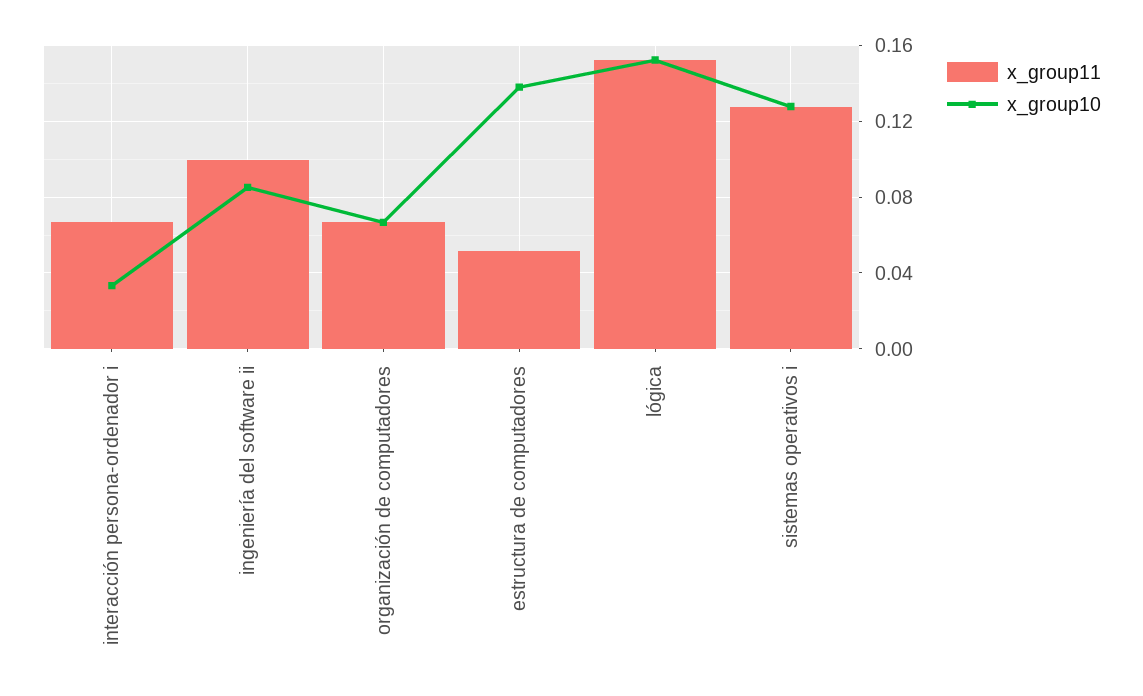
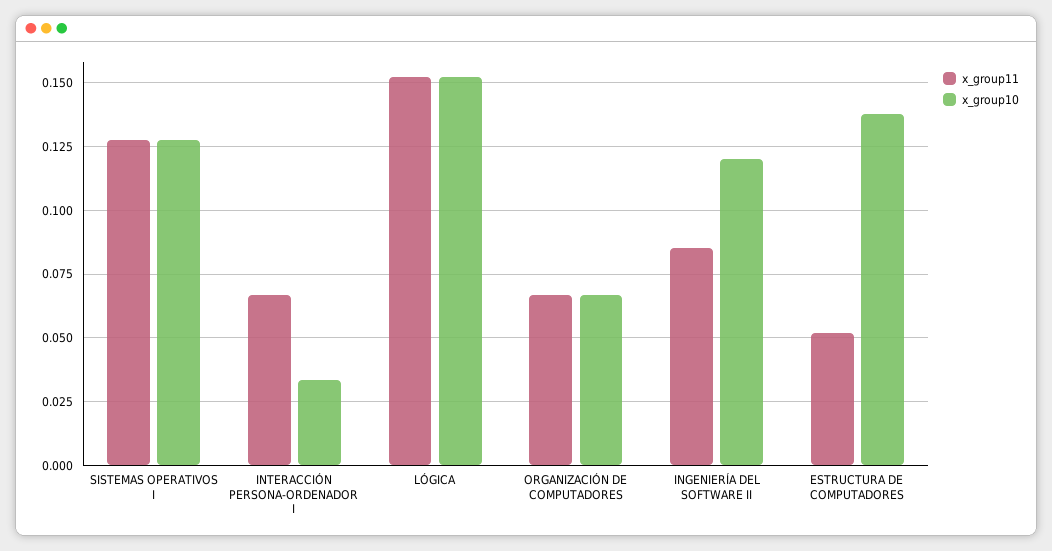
x_group11, ingeniería del software ii: 0.1 -> 0.085
x_group10, ingeniería del software ii: 0.085 -> 0.12

